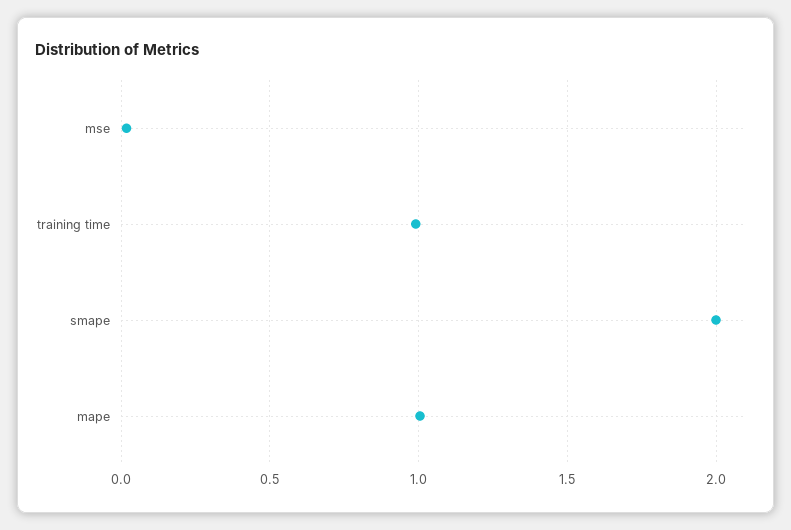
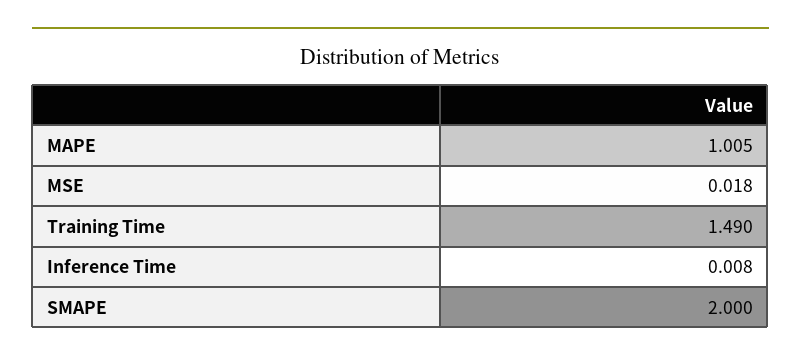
training time: 1 -> 1.49
Inference Time: none -> 0.008

